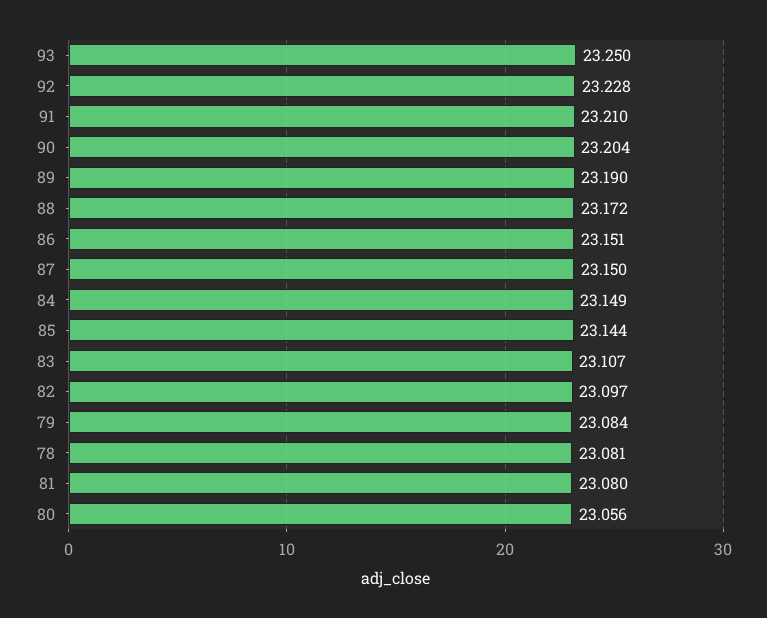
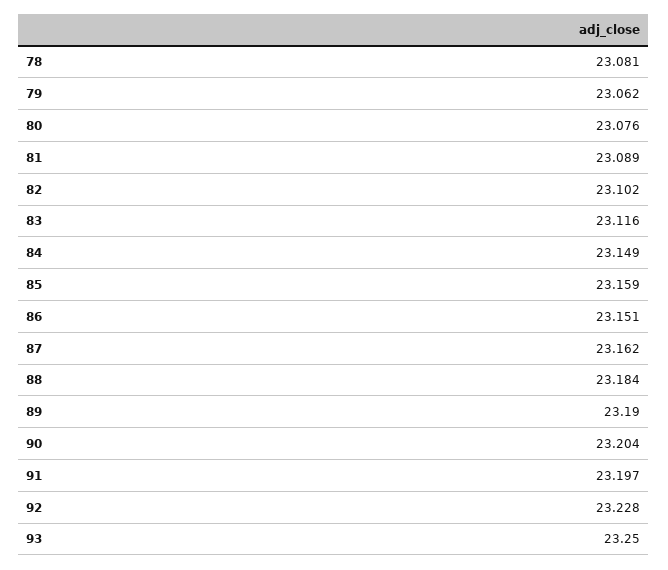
91: 23.21 -> 23.197
88: 23.172 -> 23.184
87: 23.15 -> 23.162
85: 23.144 -> 23.159
83: 23.107 -> 23.116
82: 23.097 -> 23.102
79: 23.084 -> 23.062
81: 23.08 -> 23.089
80: 23.056 -> 23.076

